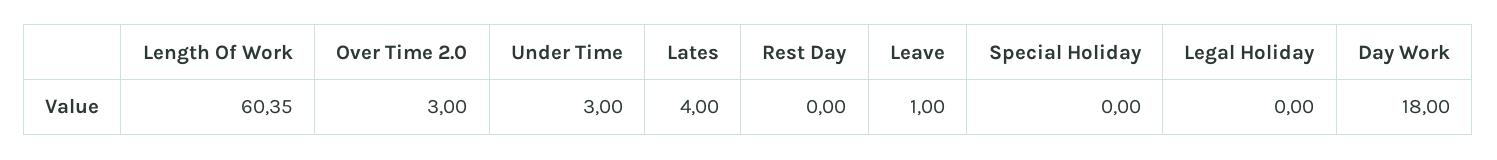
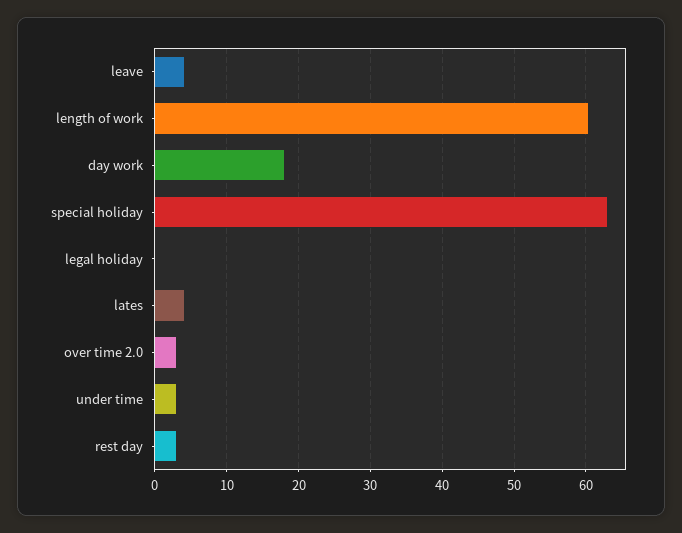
Rest Day: 0 -> 3
Leave: 1 -> 4
Special Holiday: 0 -> 63

